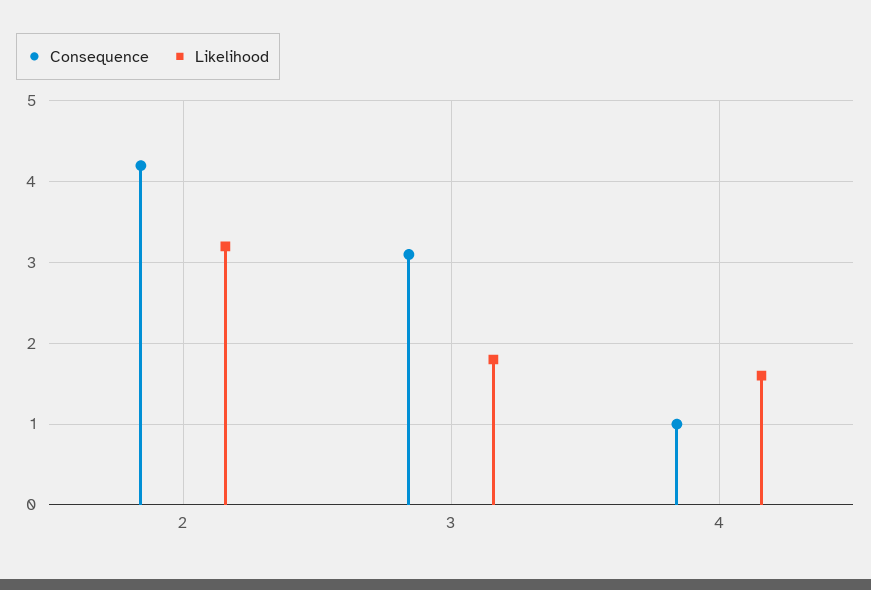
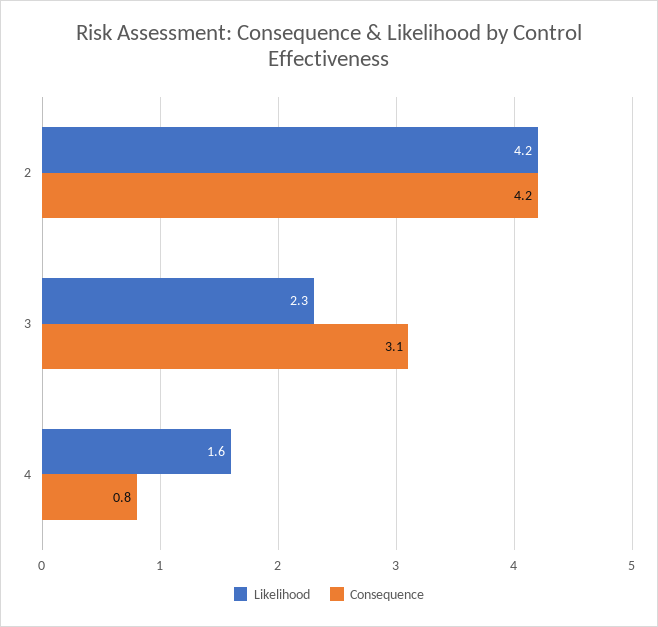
Likelihood, 2: 3.2 -> 4.2
Likelihood, 3: 1.8 -> 2.3
Consequence, 4: 1 -> 0.8

